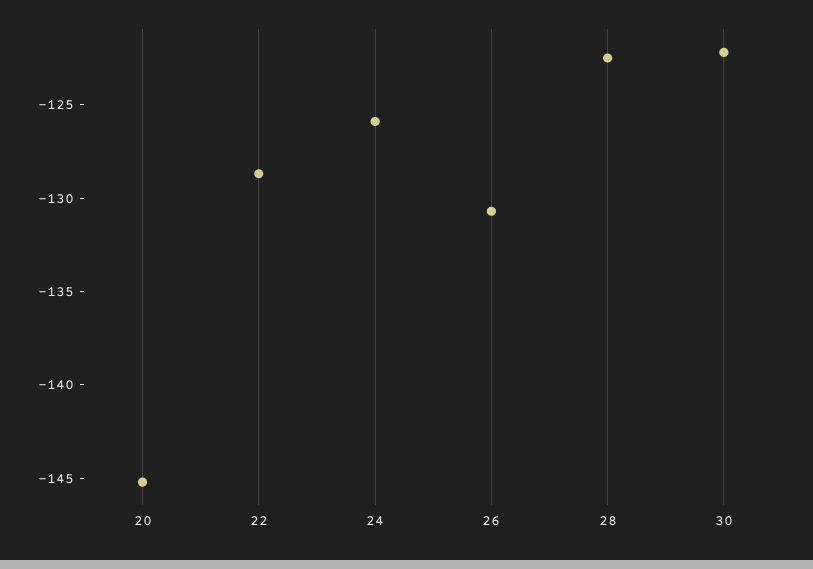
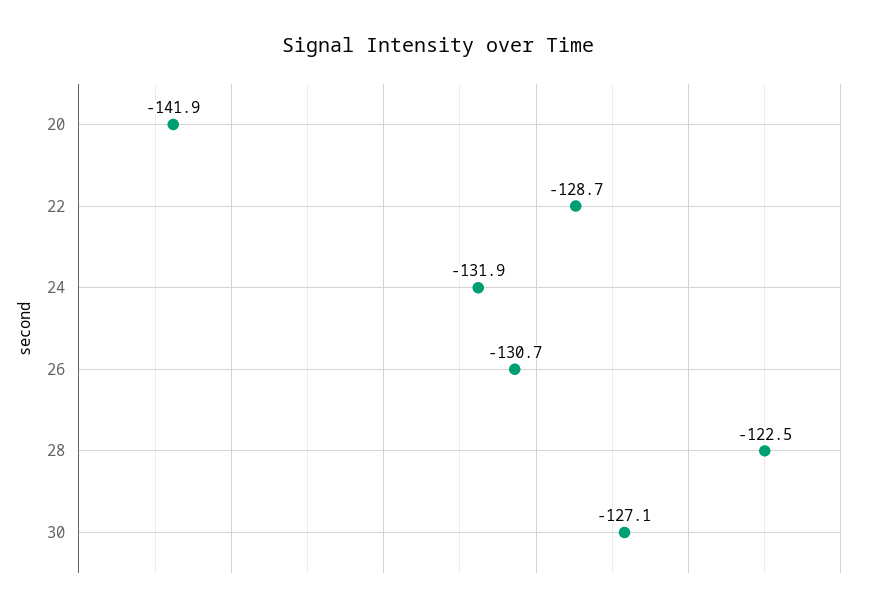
20: -145 -> -141.9
24: -126 -> -131.9
30: -122 -> -127.1

